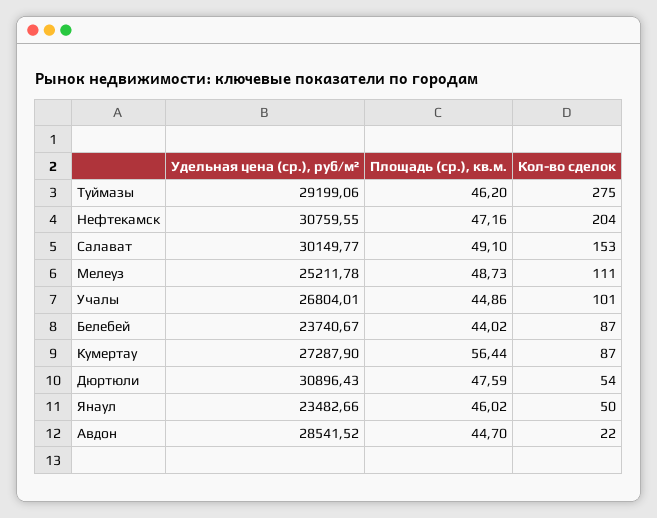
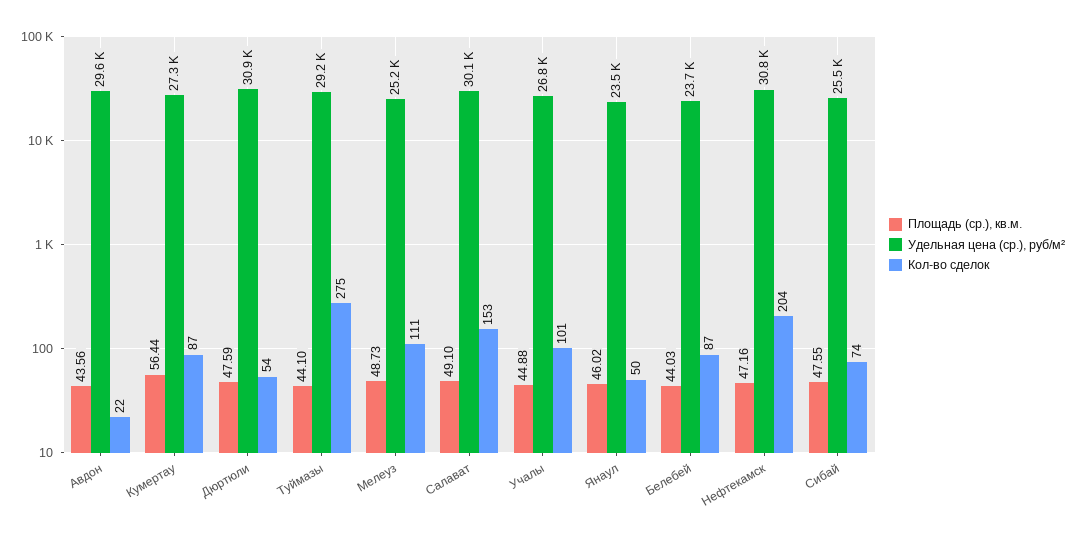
Площадь (ср.), кв.м., Туймазы: 46.2 -> 44.1
Площадь (ср.), кв.м., Учалы: 44.86 -> 44.88
Площадь (ср.), кв.м., Белебей: 44.02 -> 44.03
Удельная цена (ср.), руб/м², Авдон: 28541.52 -> 29600
Площадь (ср.), кв.м., Авдон: 44.7 -> 43.56
Площадь (ср.), кв.м., Сибай: none -> 47.55
Удельная цена (ср.), руб/м², Сибай: none -> 25500
Кол-во сделок, Сибай: none -> 74

